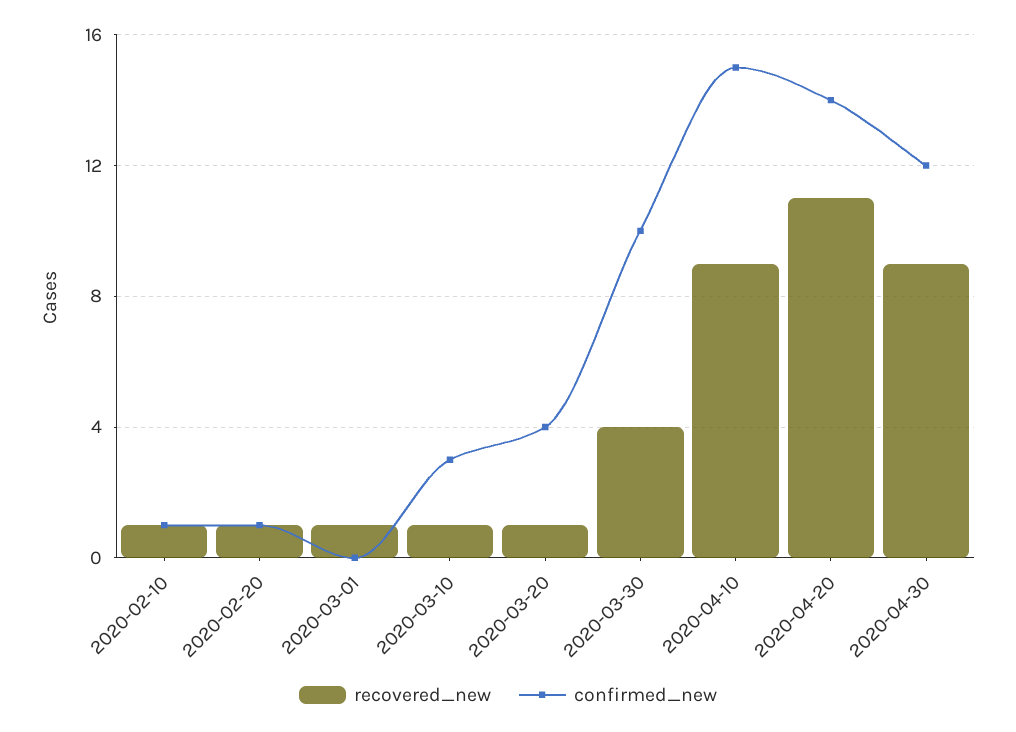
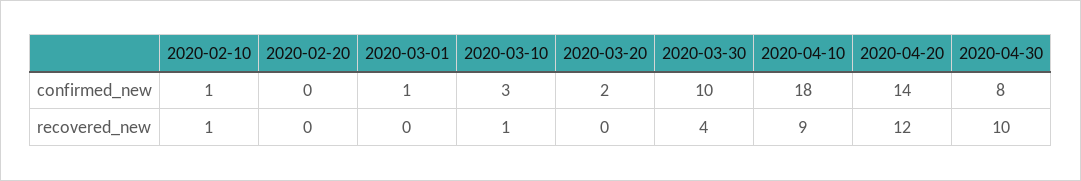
recovered_new, 2020-02-20: 1 -> 0
confirmed_new, 2020-02-20: 1 -> 0
recovered_new, 2020-03-01: 1 -> 0
confirmed_new, 2020-03-01: 0 -> 1
recovered_new, 2020-03-20: 1 -> 0
confirmed_new, 2020-03-20: 4 -> 2
confirmed_new, 2020-04-10: 15 -> 18
recovered_new, 2020-04-20: 11 -> 12
recovered_new, 2020-04-30: 9 -> 10
confirmed_new, 2020-04-30: 12 -> 8

